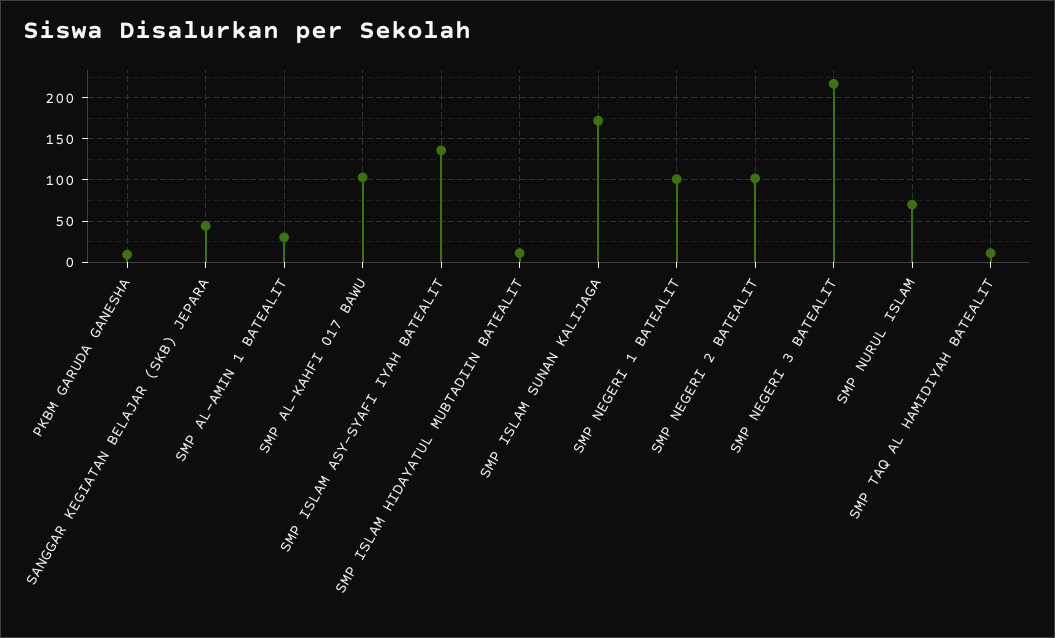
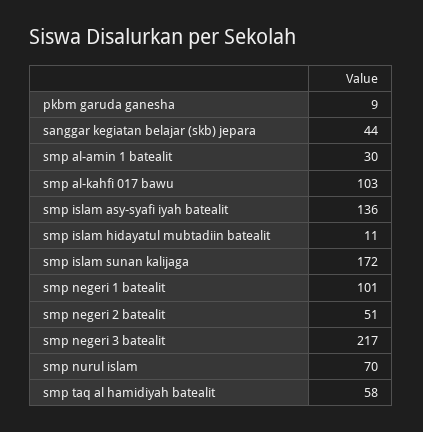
SMP NEGERI 2 BATEALIT: 100 -> 51
SMP TAQ AL HAMIDIYAH BATEALIT: 10 -> 58

